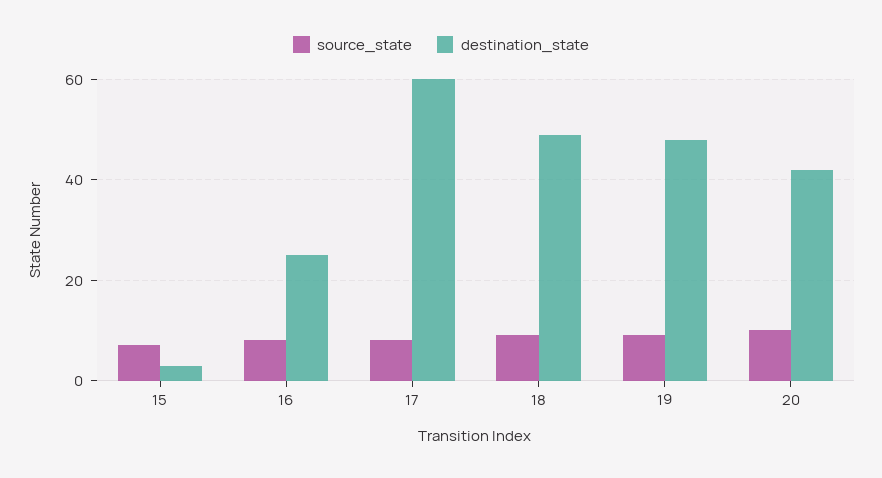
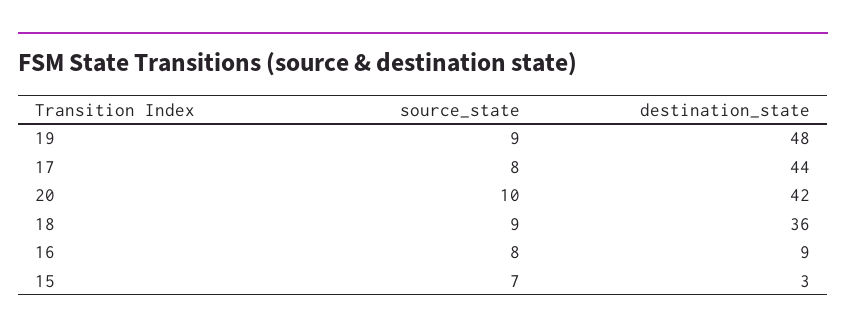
destination_state, 16: 25 -> 9
destination_state, 17: 60 -> 44
destination_state, 18: 50 -> 36

